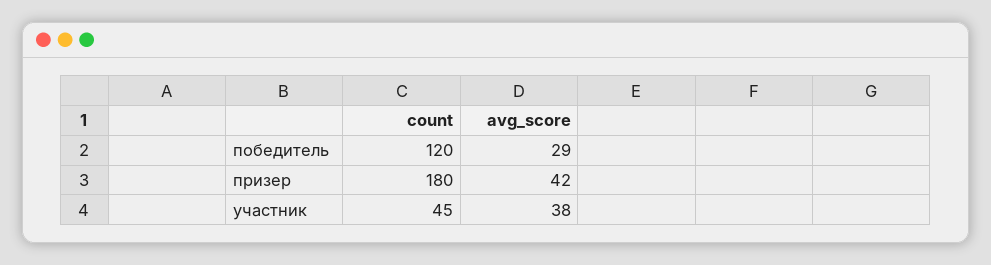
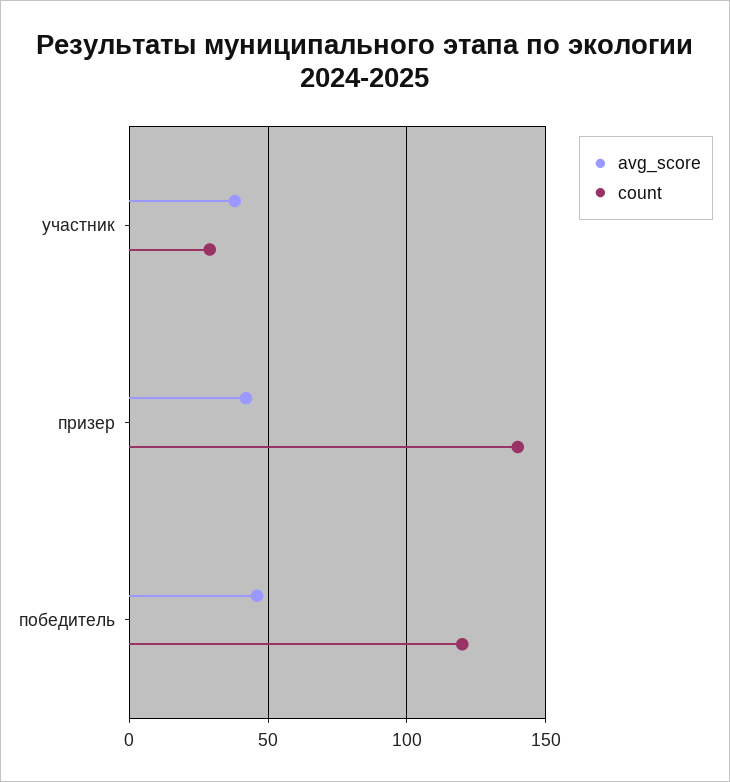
avg_score, победитель: 29 -> 45
count, призер: 180 -> 140
count, участник: 45 -> 30

